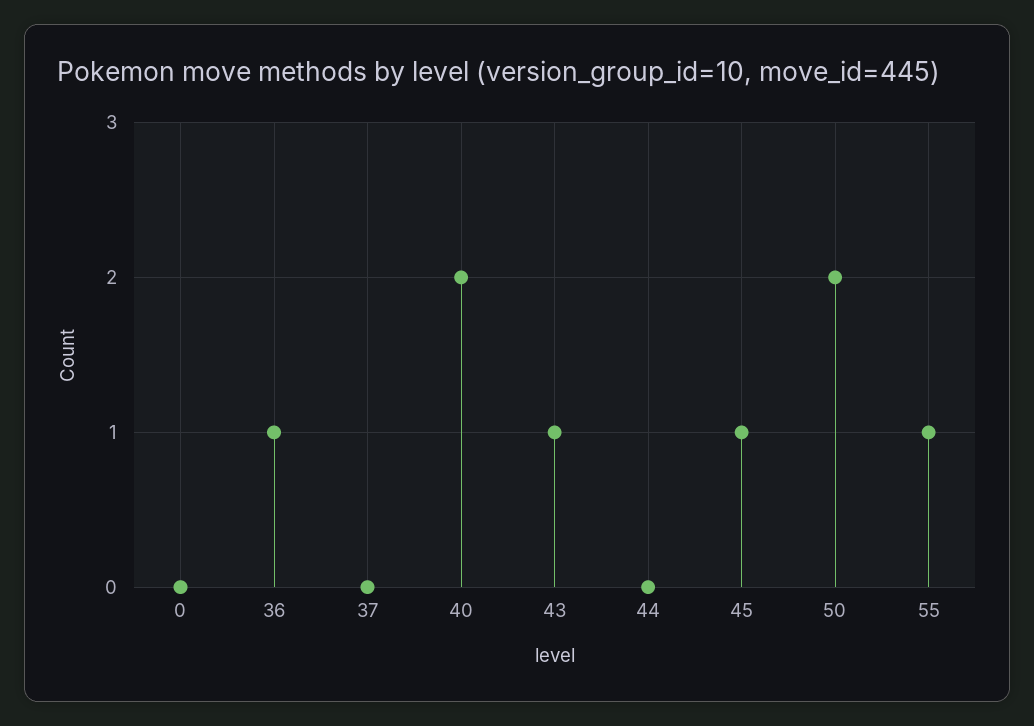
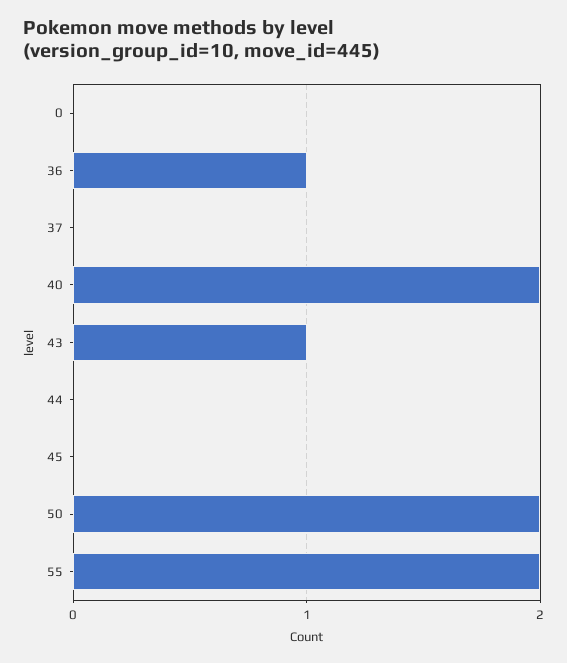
45: 1 -> 0
55: 1 -> 2

